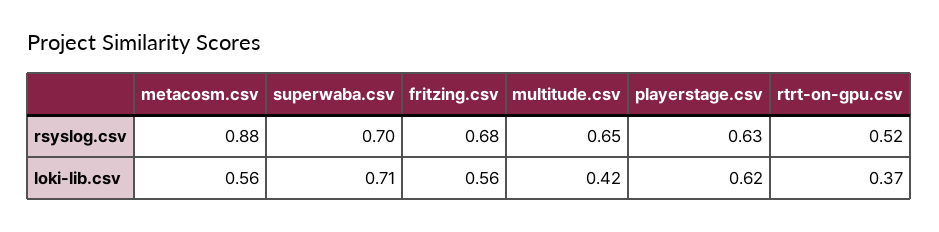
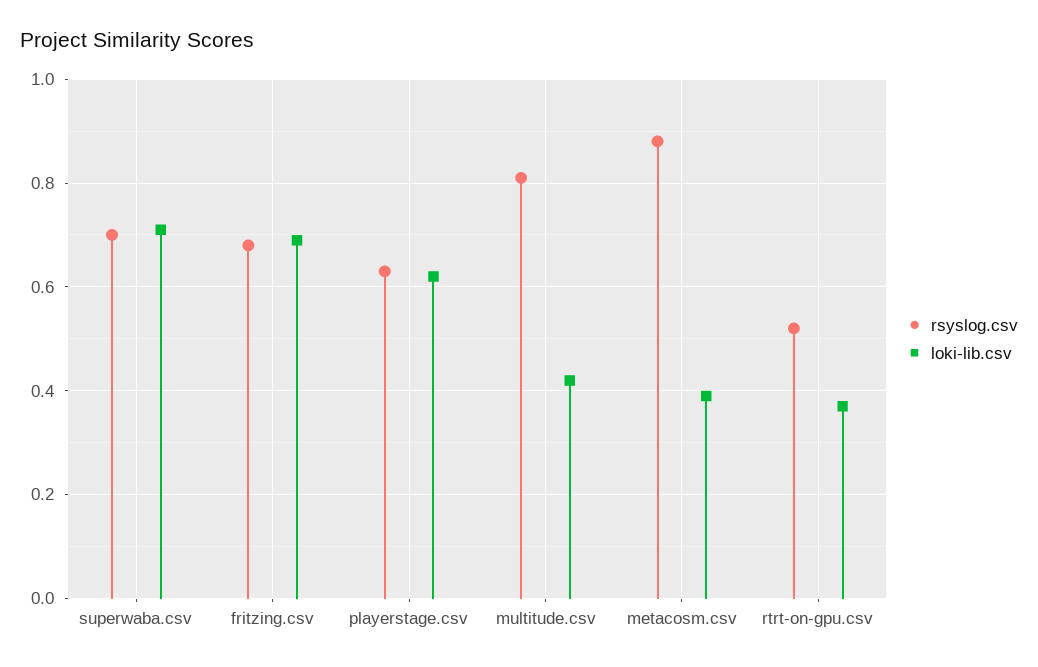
rsyslog.csv, multitude.csv: 0.65 -> 0.8
loki-lib.csv, metacosm.csv: 0.56 -> 0.4
loki-lib.csv, fritzing.csv: 0.56 -> 0.7

